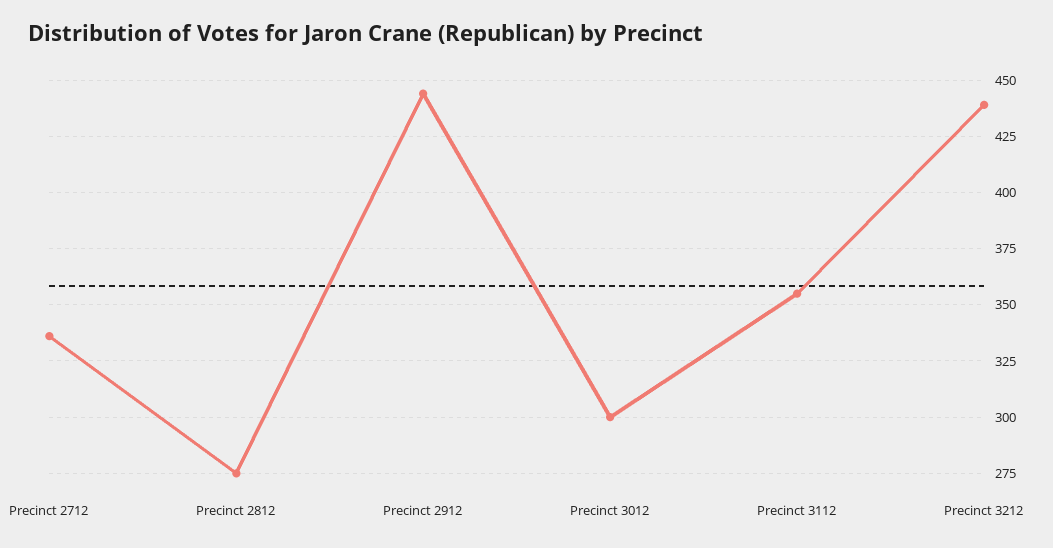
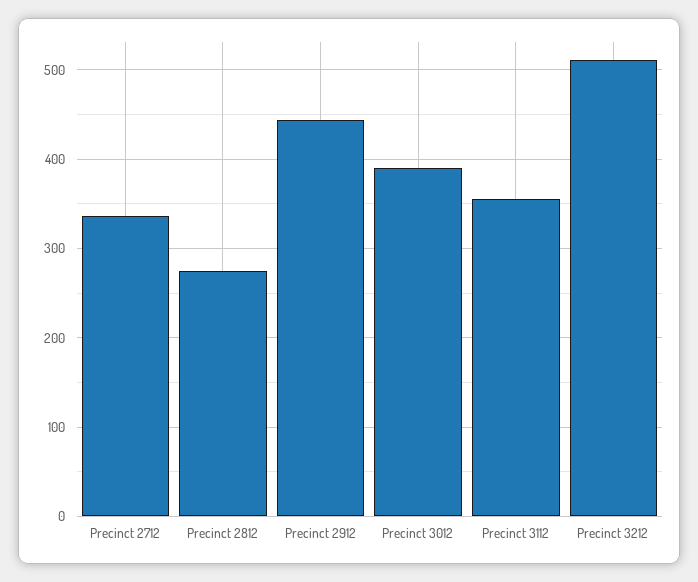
Precinct 3012: 300 -> 390
Precinct 3212: 440 -> 510

